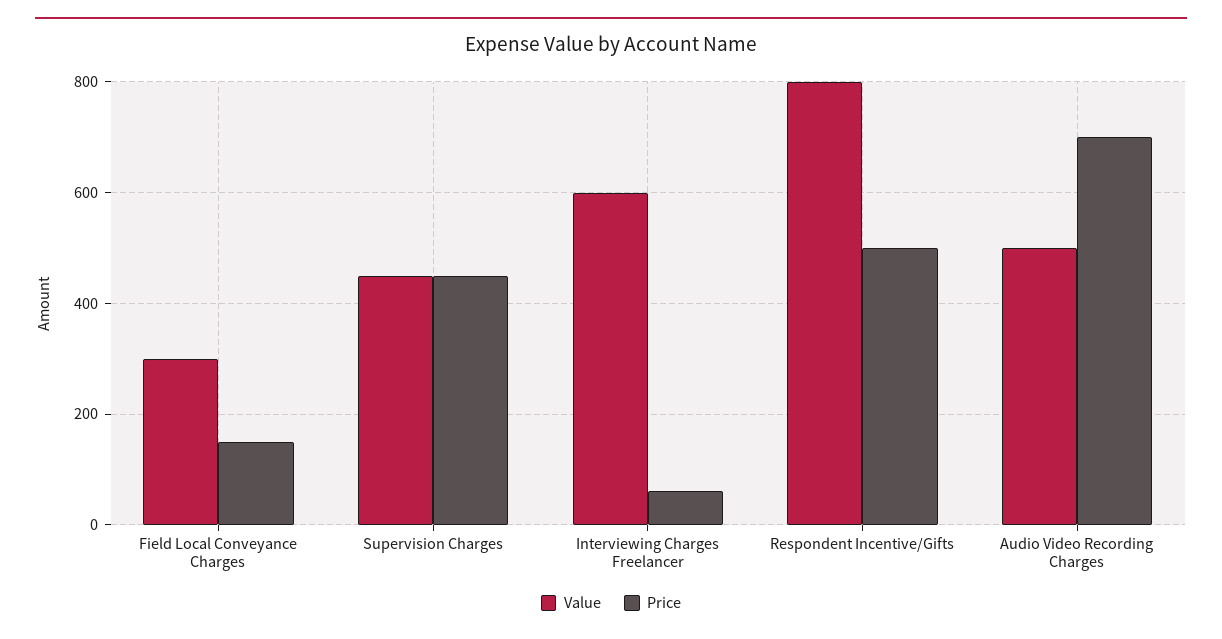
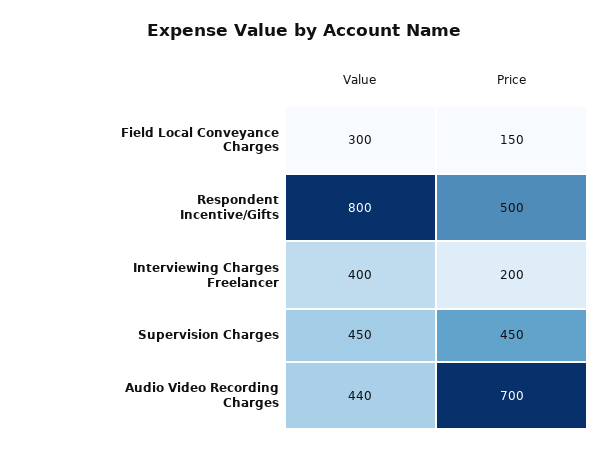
Value, Interviewing Charges Freelancer: 600 -> 400
Price, Interviewing Charges Freelancer: 60 -> 200
Value, Audio Video Recording Charges: 500 -> 440

